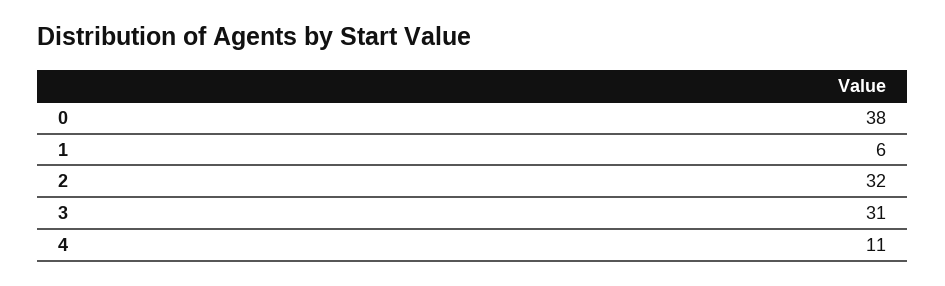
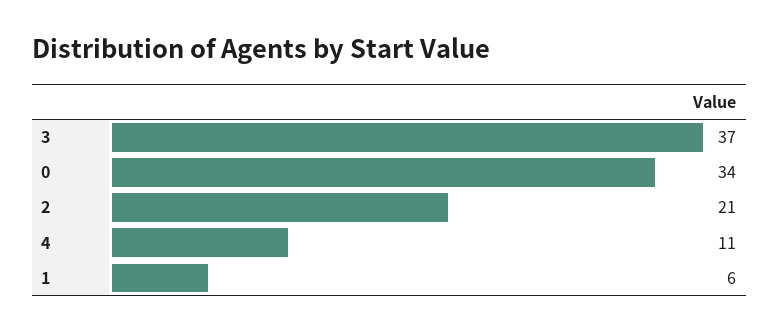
0: 38 -> 34
2: 32 -> 21
3: 31 -> 37

